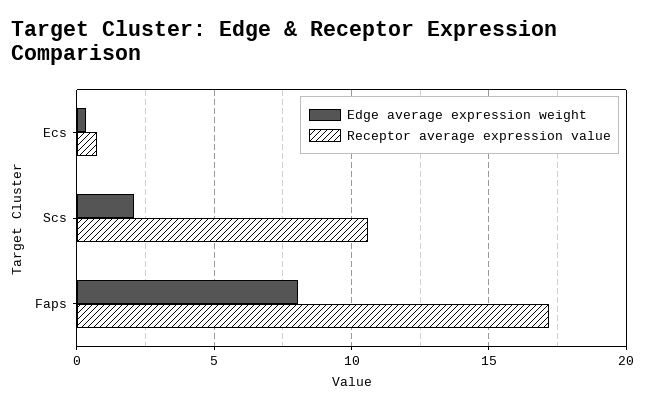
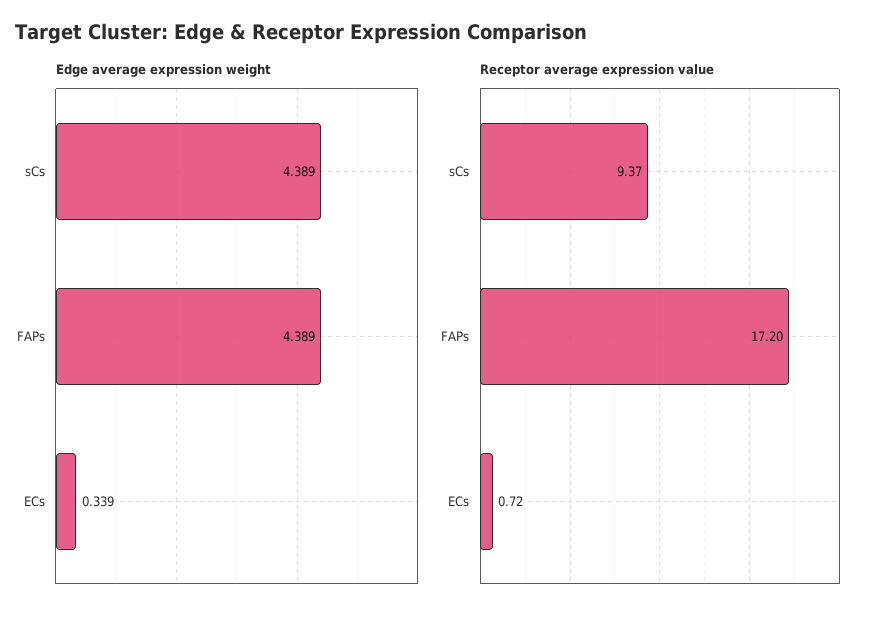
Edge average expression weight, Scs: 2 -> 4.389
Receptor average expression value, Scs: 10.5 -> 9.37
Edge average expression weight, Faps: 8 -> 4.389

